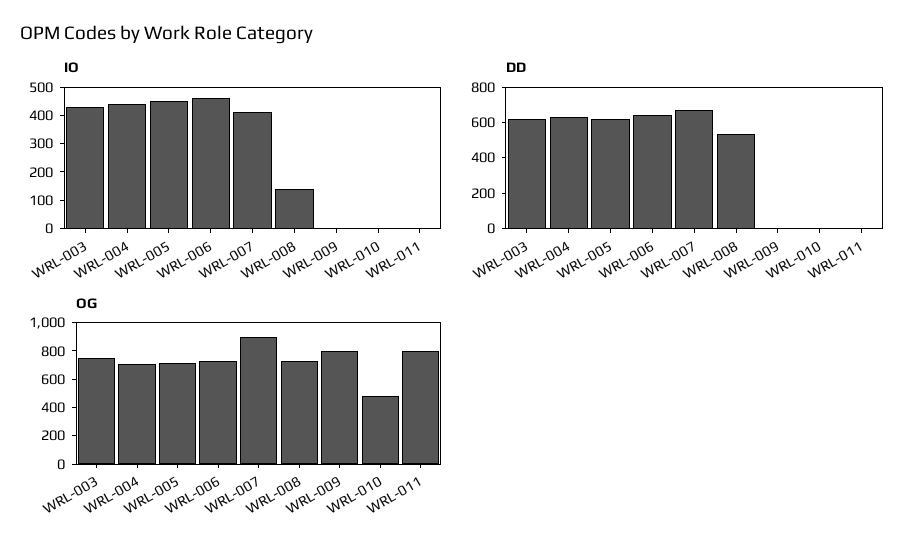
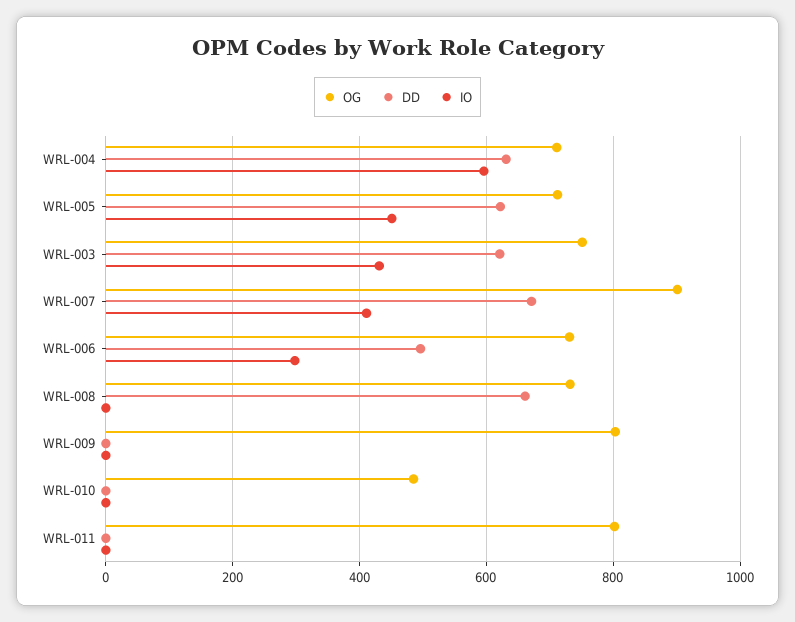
IO, WRL-004: 450 -> 600
IO, WRL-006: 450 -> 300
IO, WRL-008: 150 -> 0
DD, WRL-006: 650 -> 500
DD, WRL-008: 550 -> 660

